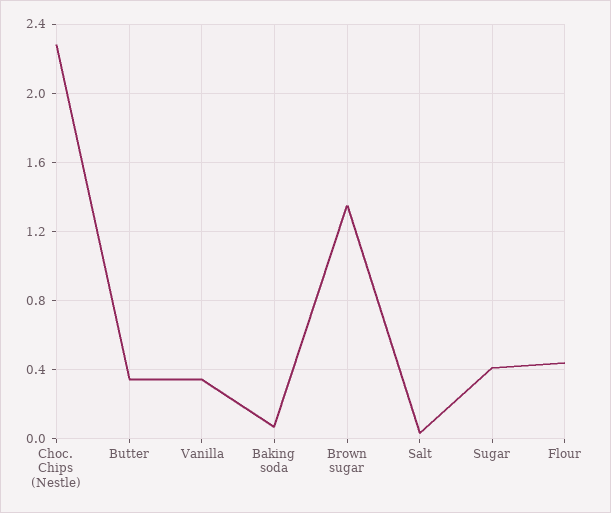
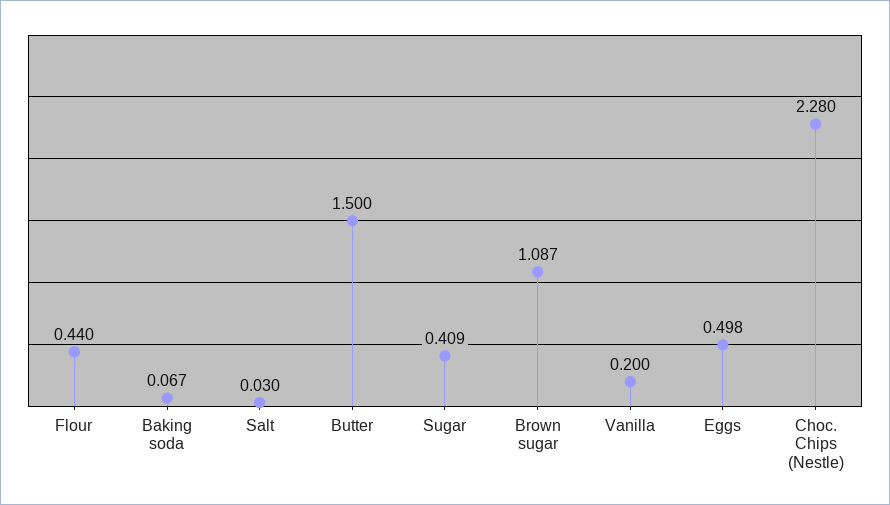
Butter: 0.35 -> 1.5
Vanilla: 0.35 -> 0.2
Brown sugar: 1.35 -> 1.087
Eggs: none -> 0.498

